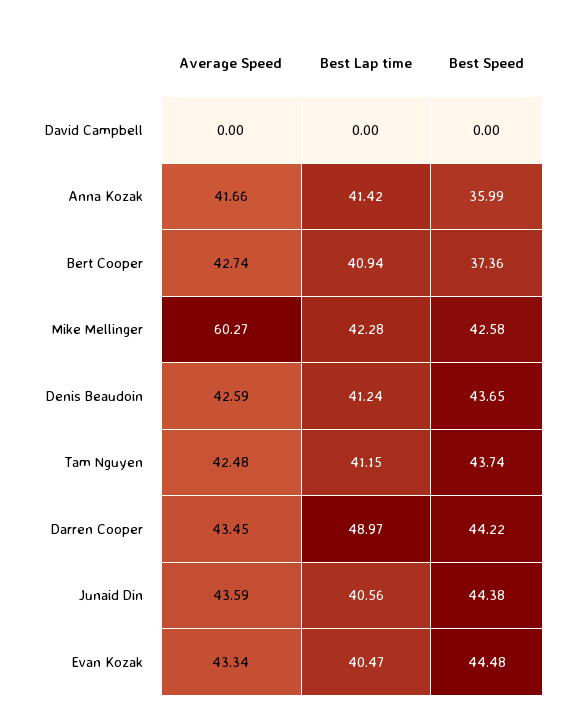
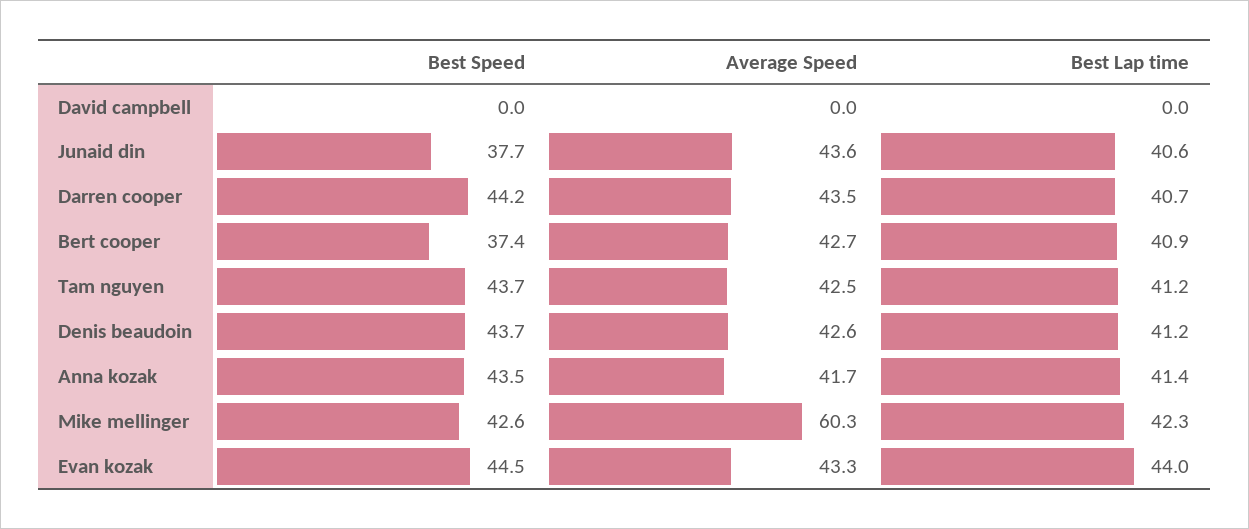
Best Speed, Anna Kozak: 35.99 -> 43.5
Best Lap time, Darren Cooper: 48.97 -> 40.7
Best Speed, Junaid Din: 44.38 -> 37.7
Best Lap time, Evan Kozak: 40.47 -> 44

